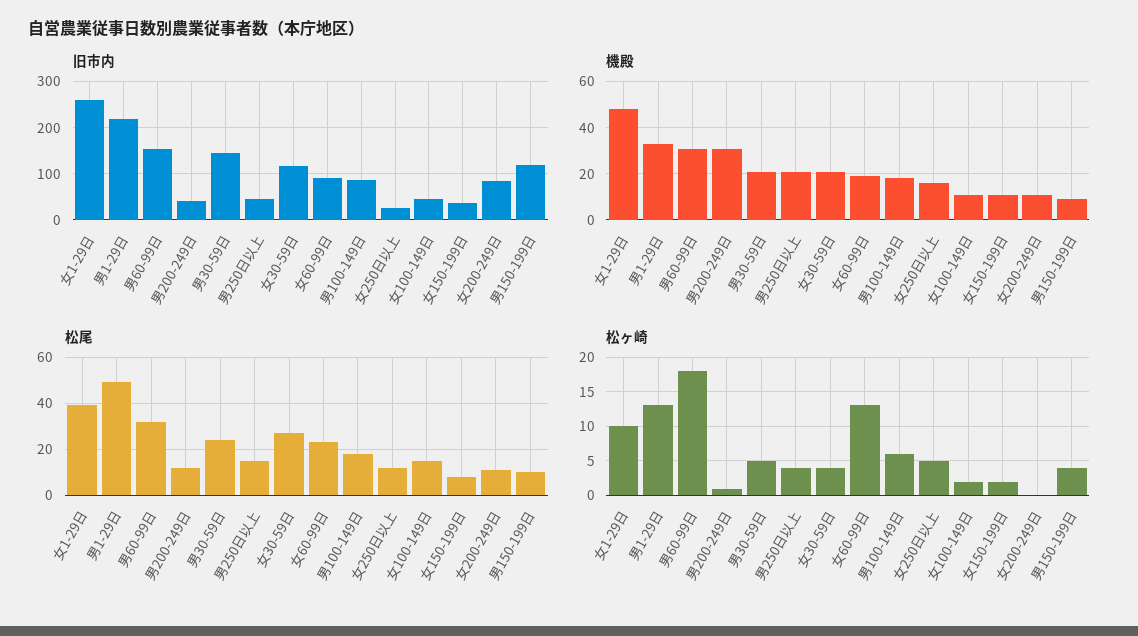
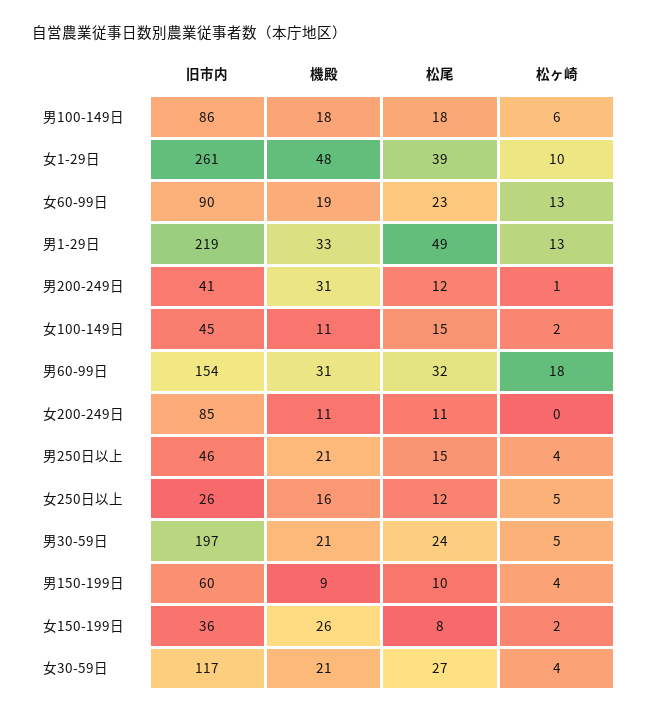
旧市内, 男30-59日: 140 -> 197
旧市内, 男150-199日: 120 -> 60
機殿, 女150-199日: 10 -> 26

